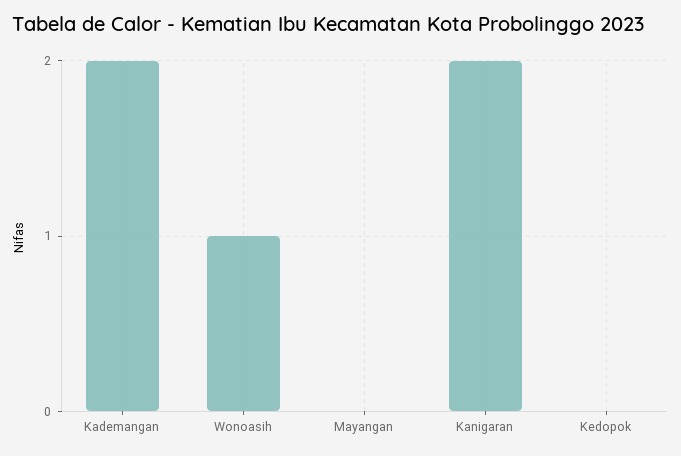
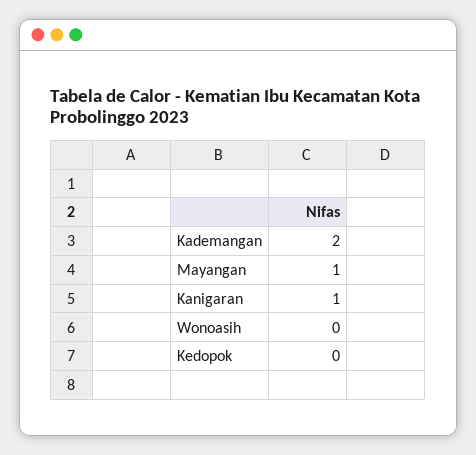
Wonoasih: 1 -> 0
Mayangan: 0 -> 1
Kanigaran: 2 -> 1

